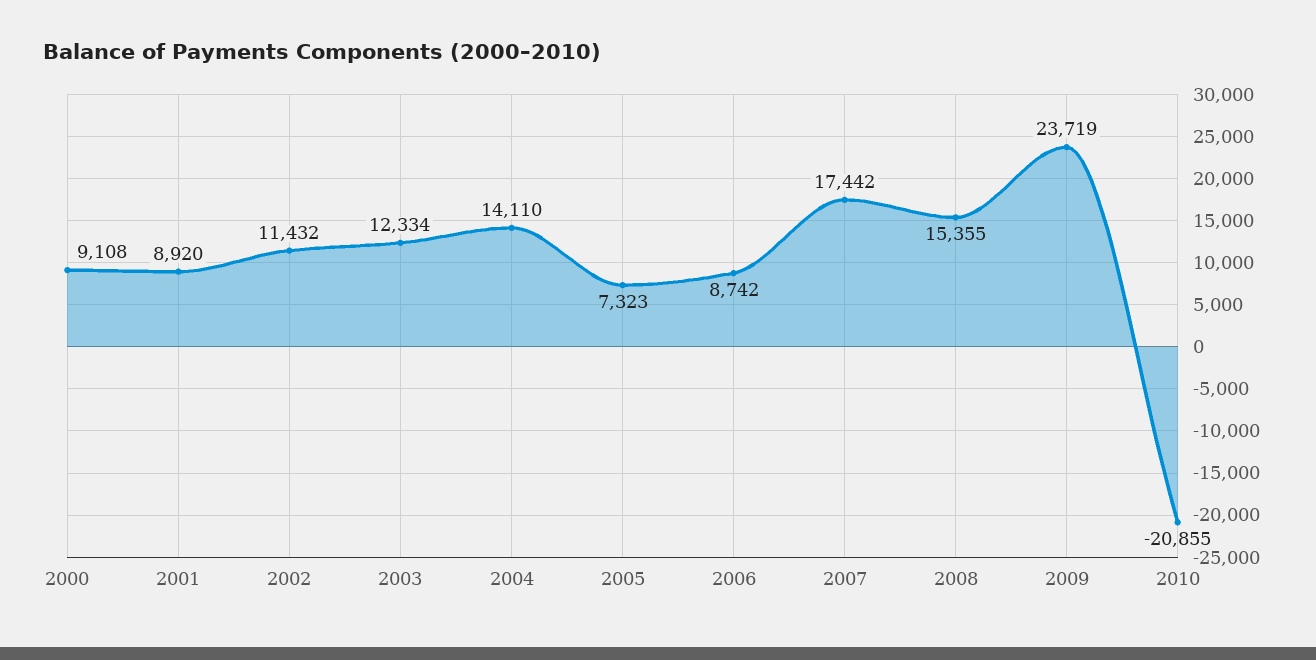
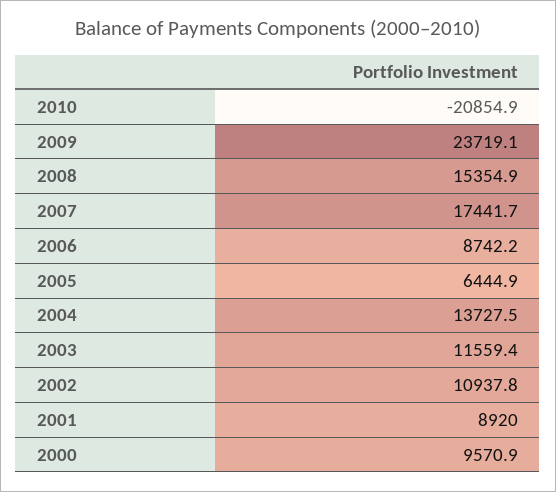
2000: 9108 -> 9570.9
2002: 11432 -> 10937.8
2003: 12334 -> 11559.4
2004: 14110 -> 13727.5
2005: 7323 -> 6444.9

